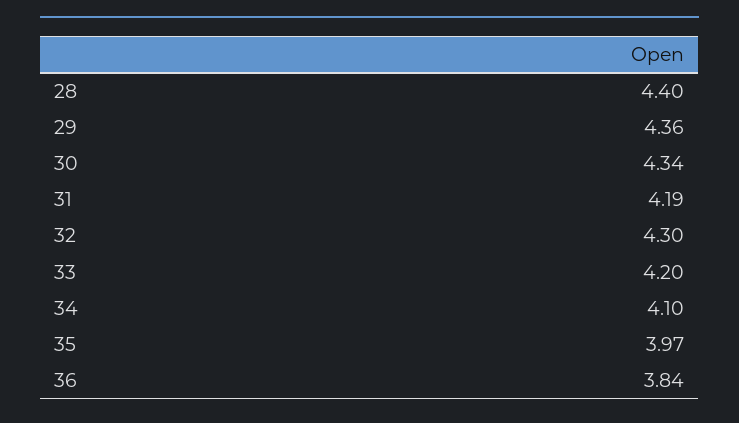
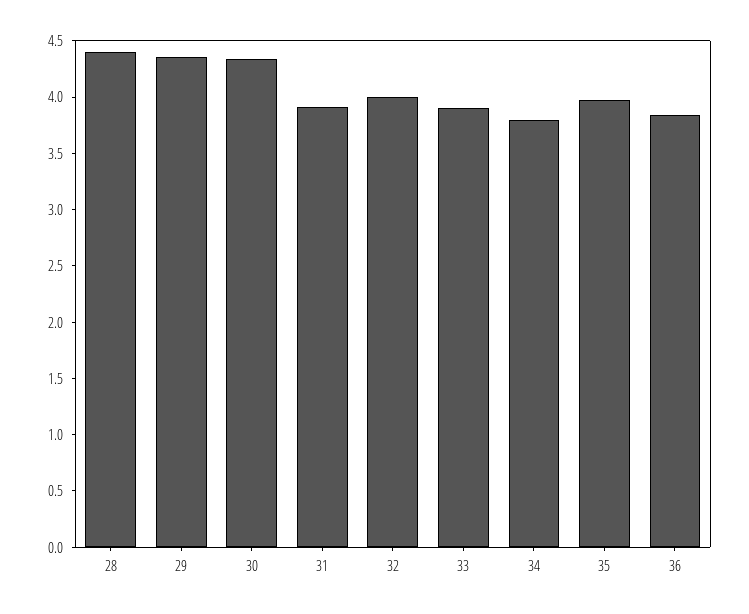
31: 4.19 -> 3.9
32: 4.3 -> 4
33: 4.2 -> 3.9
34: 4.1 -> 3.8

